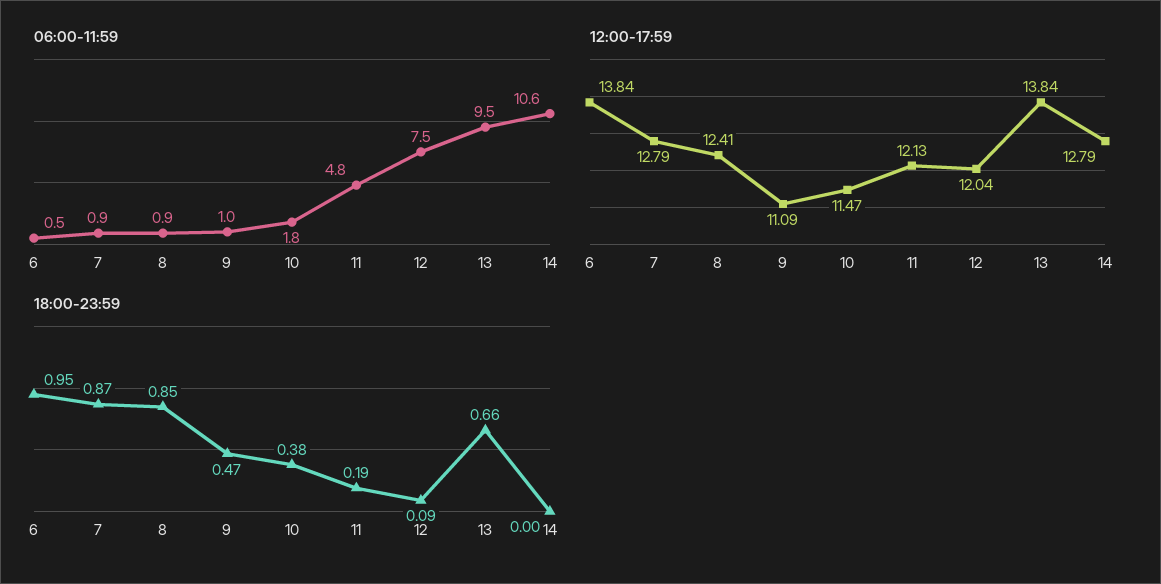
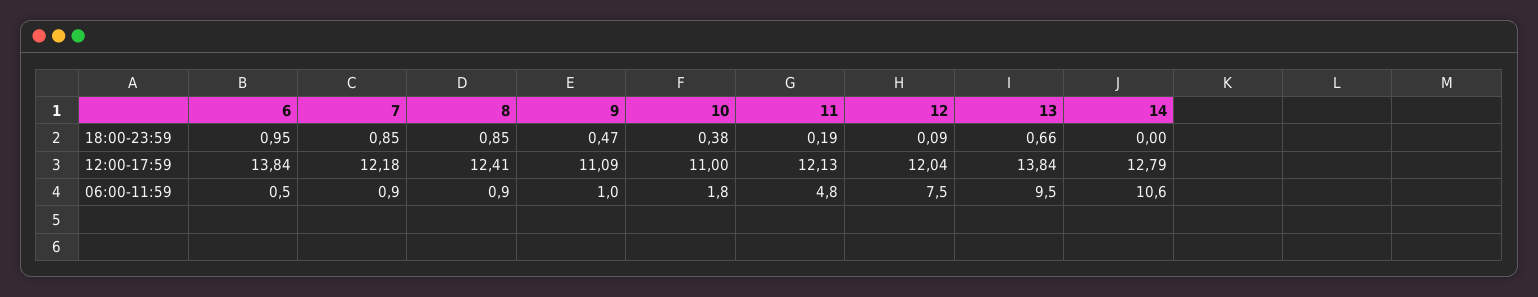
12:00-17:59, 7: 12.79 -> 12.18
12:00-17:59, 10: 11.47 -> 11
18:00-23:59, 7: 0.87 -> 0.85

